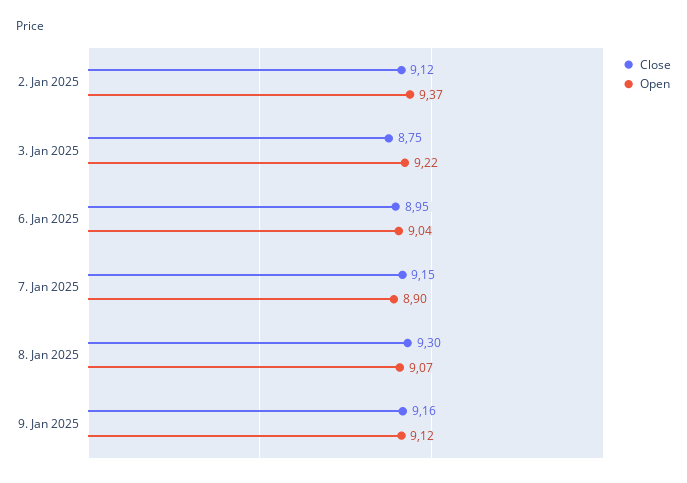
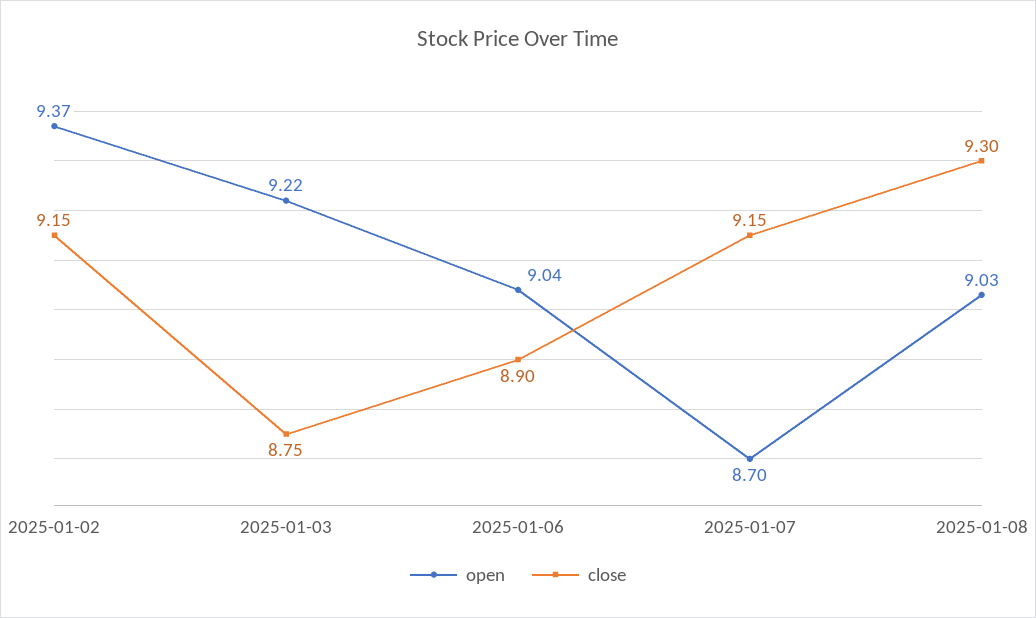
Close, 2. Jan 2025: 9.12 -> 9.15
Close, 6. Jan 2025: 8.95 -> 8.9
Open, 7. Jan 2025: 8.9 -> 8.7
Open, 8. Jan 2025: 9.07 -> 9.03
Close, 9. Jan 2025: 9.16 -> none
Open, 9. Jan 2025: 9.12 -> none

